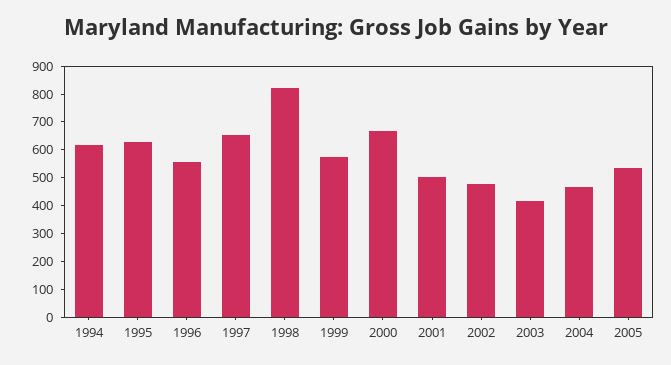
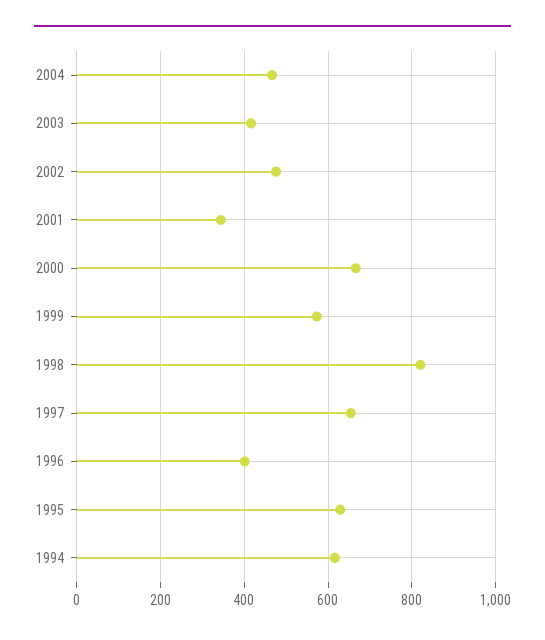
1996: 550 -> 400
2001: 500 -> 340
2005: 550 -> none

